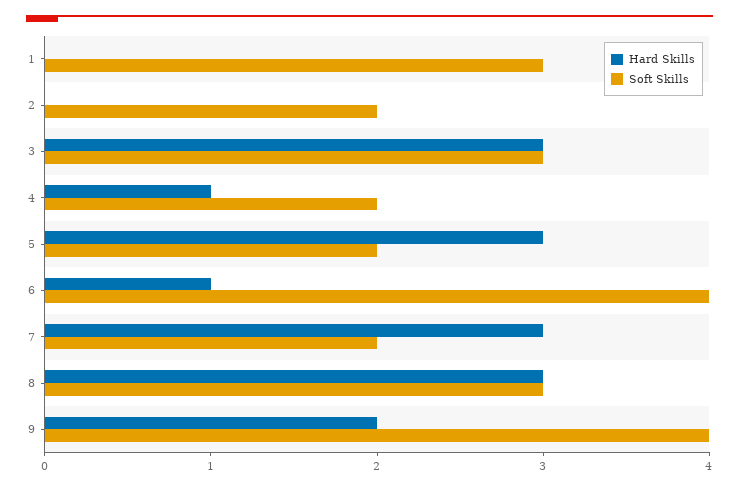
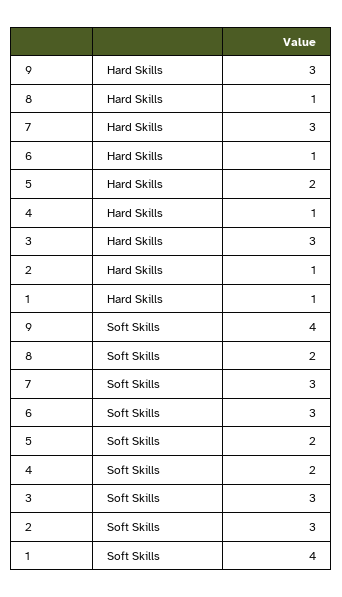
Hard Skills, 1: 0 -> 1
Soft Skills, 1: 3 -> 4
Hard Skills, 2: 0 -> 1
Soft Skills, 2: 2 -> 3
Hard Skills, 5: 3 -> 2
Soft Skills, 6: 4 -> 3
Soft Skills, 7: 2 -> 3
Hard Skills, 8: 3 -> 1
Soft Skills, 8: 3 -> 2
Hard Skills, 9: 2 -> 3

